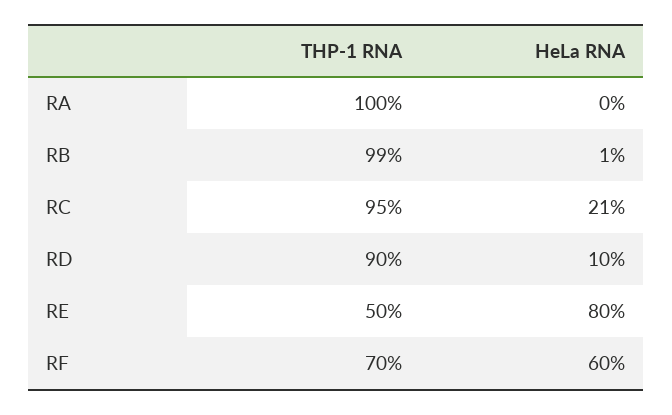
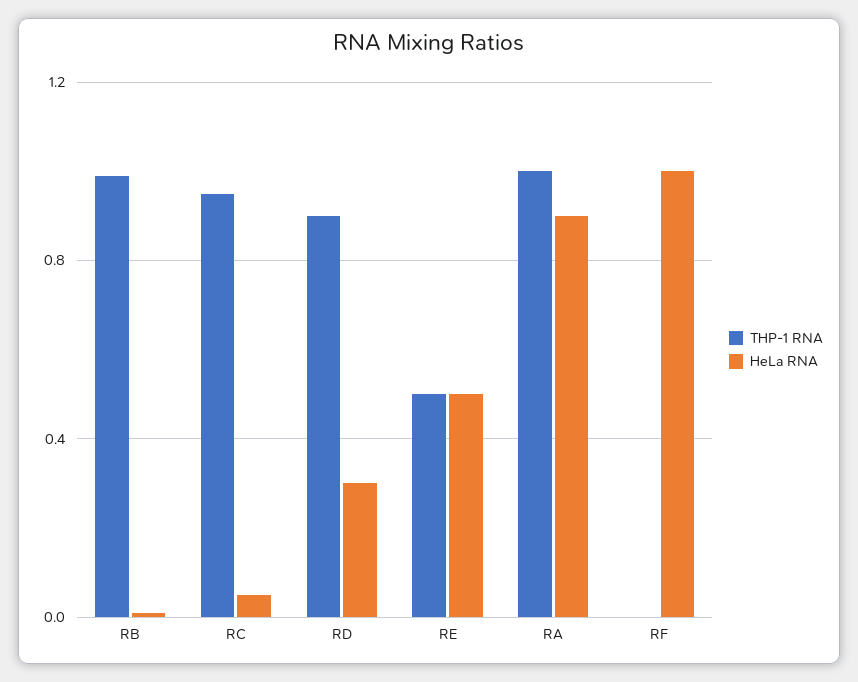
HeLa RNA, RA: 0 -> 0.9
HeLa RNA, RC: 0.21 -> 0.05
HeLa RNA, RD: 0.1 -> 0.3
HeLa RNA, RE: 0.8 -> 0.5
THP-1 RNA, RF: 0.7 -> 0
HeLa RNA, RF: 0.6 -> 1

